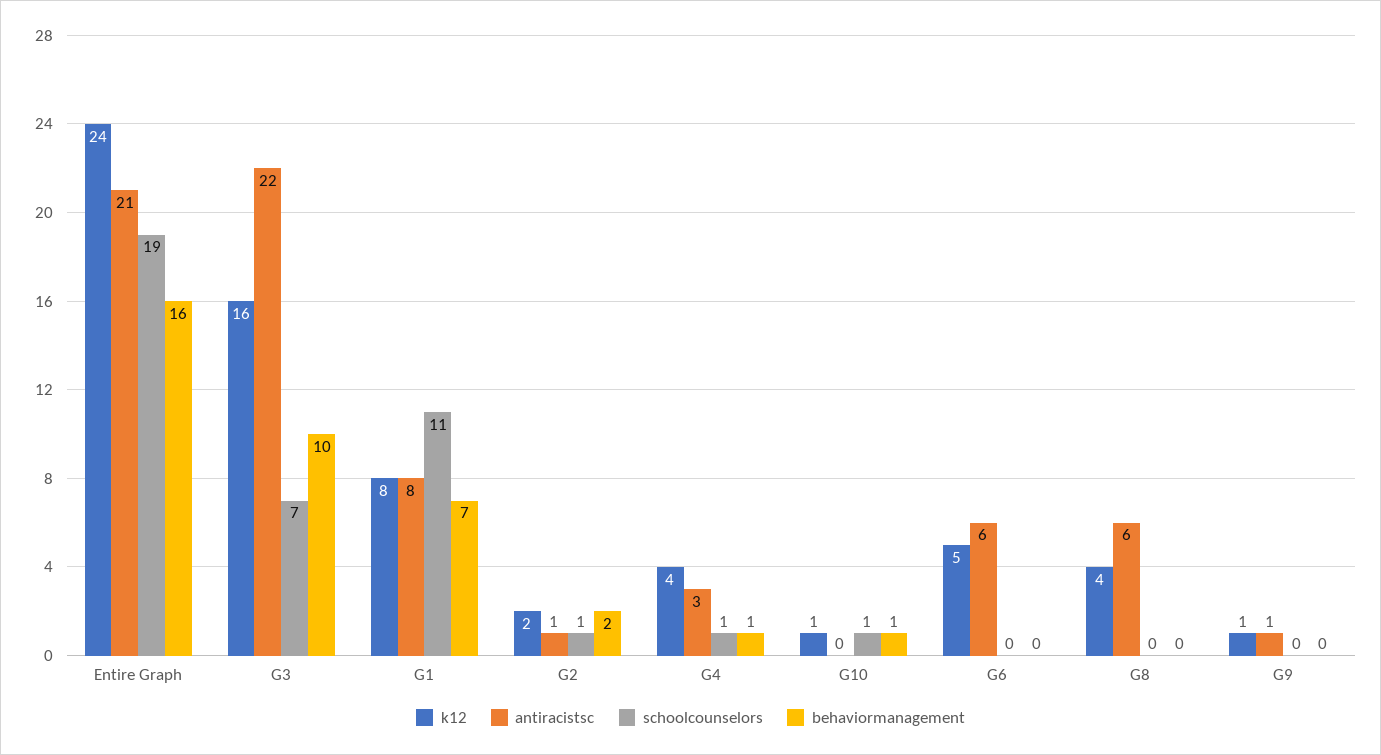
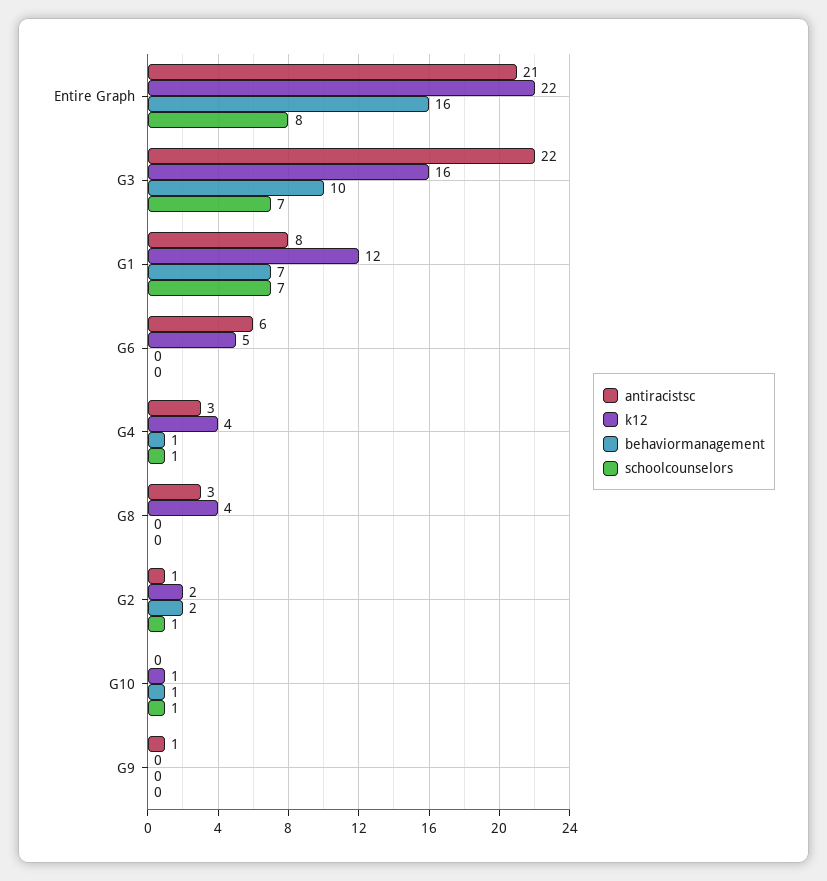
k12, Entire Graph: 24 -> 22
schoolcounselors, Entire Graph: 19 -> 8
k12, G1: 8 -> 12
schoolcounselors, G1: 11 -> 7
antiracistsc, G8: 6 -> 3
k12, G9: 1 -> 0

